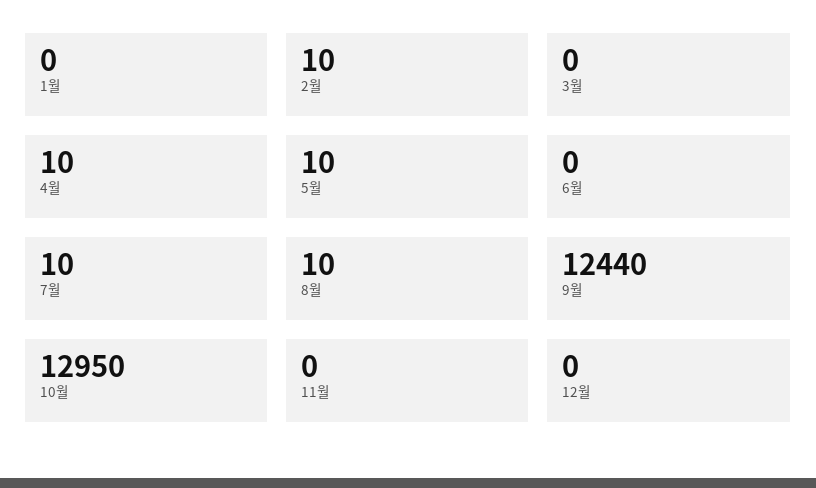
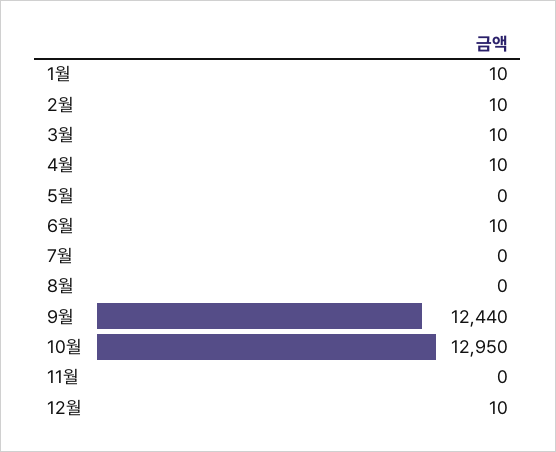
1월: 0 -> 10
3월: 0 -> 10
5월: 10 -> 0
6월: 0 -> 10
7월: 10 -> 0
8월: 10 -> 0
12월: 0 -> 10

